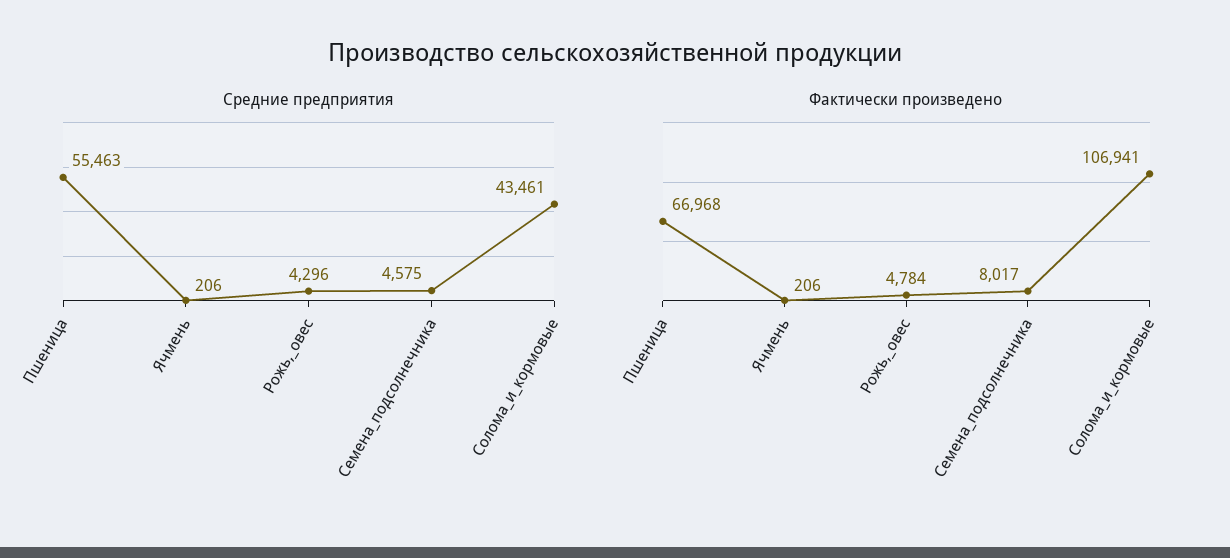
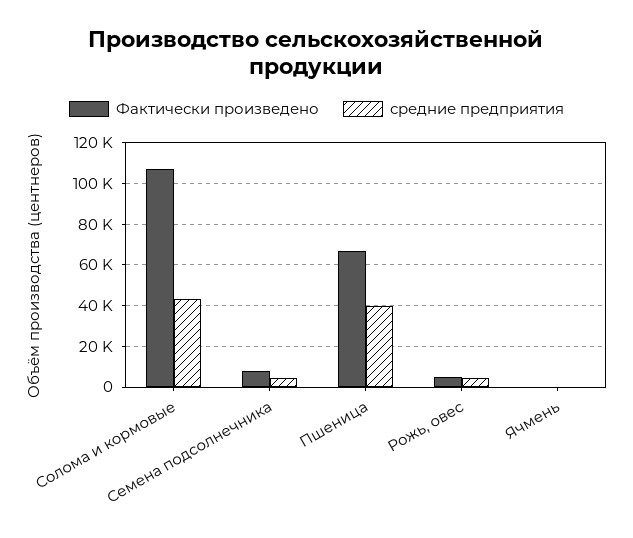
Средние предприятия, Пшеница: 55463 -> 40000

